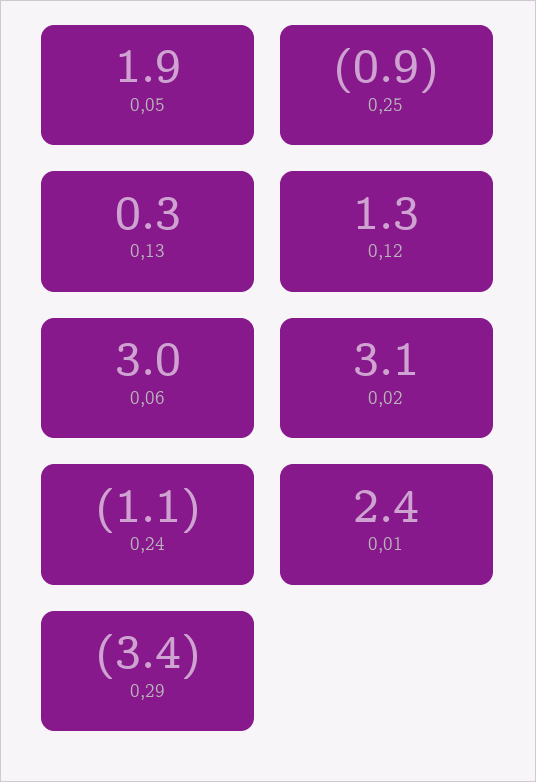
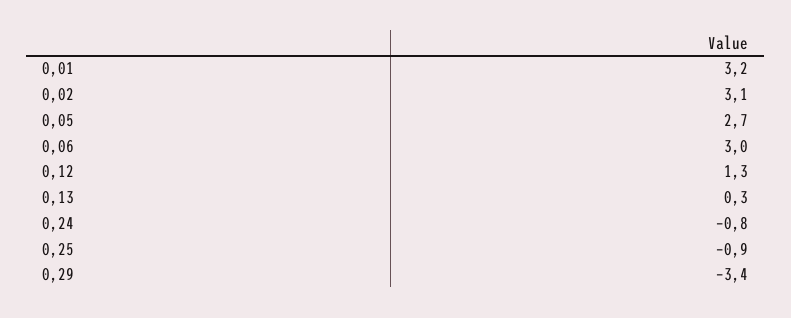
0,05: 1.9 -> 2.7
0,24: -1.1 -> -0.8
0,01: 2.4 -> 3.2

